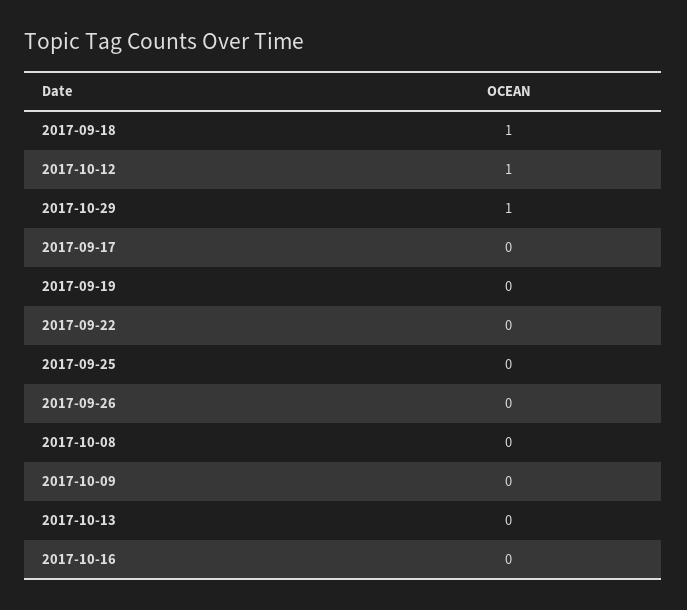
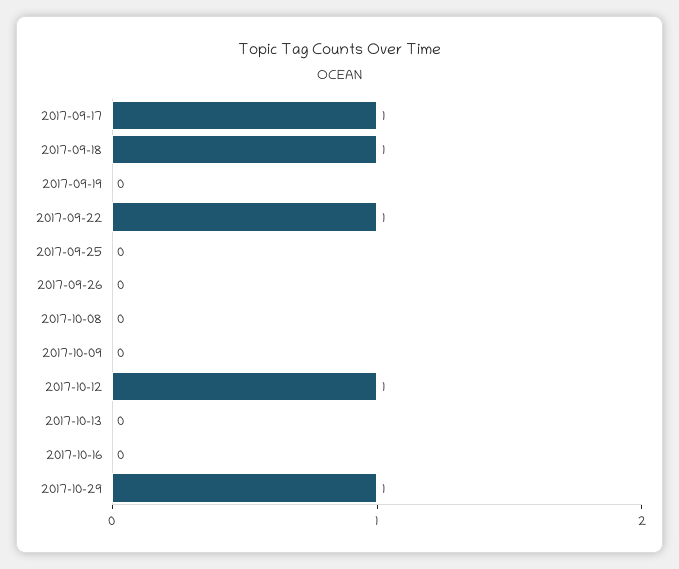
2017-09-17: 0 -> 1
2017-09-22: 0 -> 1

